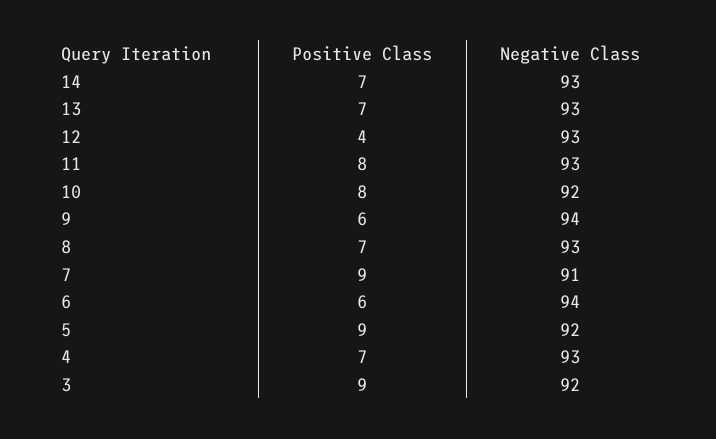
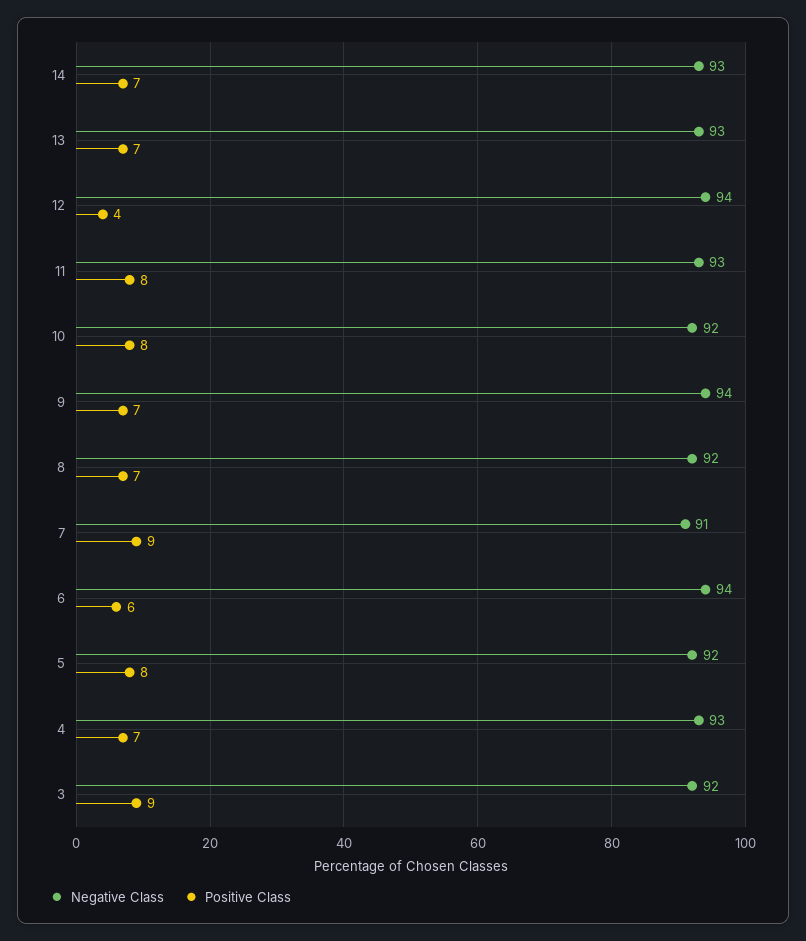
Negative Class, 12: 93 -> 94
Positive Class, 9: 6 -> 7
Negative Class, 8: 93 -> 92
Positive Class, 5: 9 -> 8

